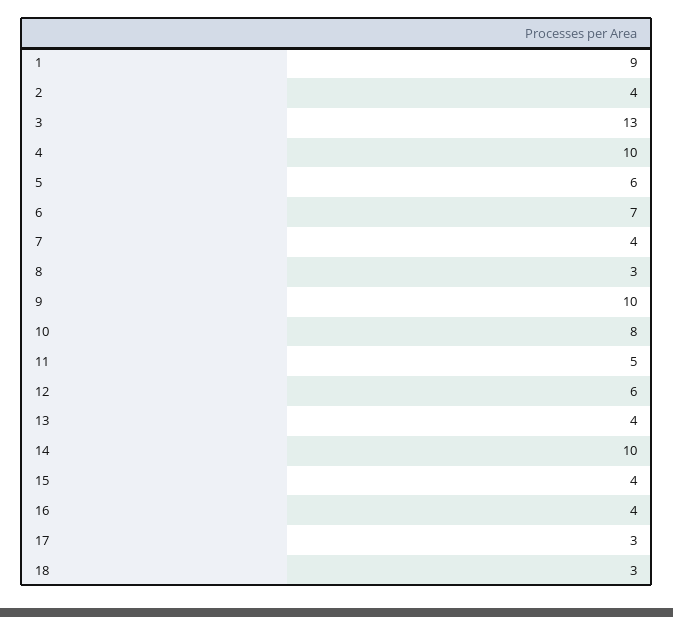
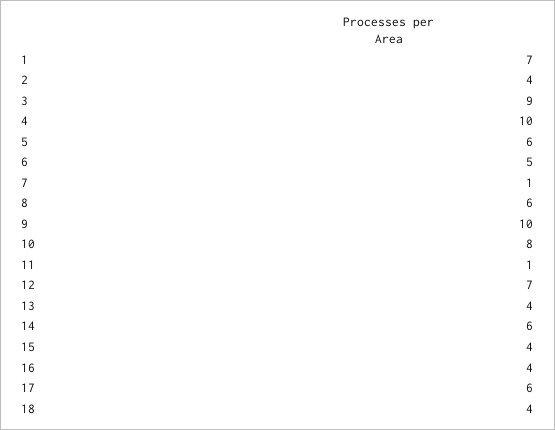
1: 9 -> 7
3: 13 -> 9
6: 7 -> 5
7: 4 -> 1
8: 3 -> 6
11: 5 -> 1
12: 6 -> 7
14: 10 -> 6
17: 3 -> 6
18: 3 -> 4

